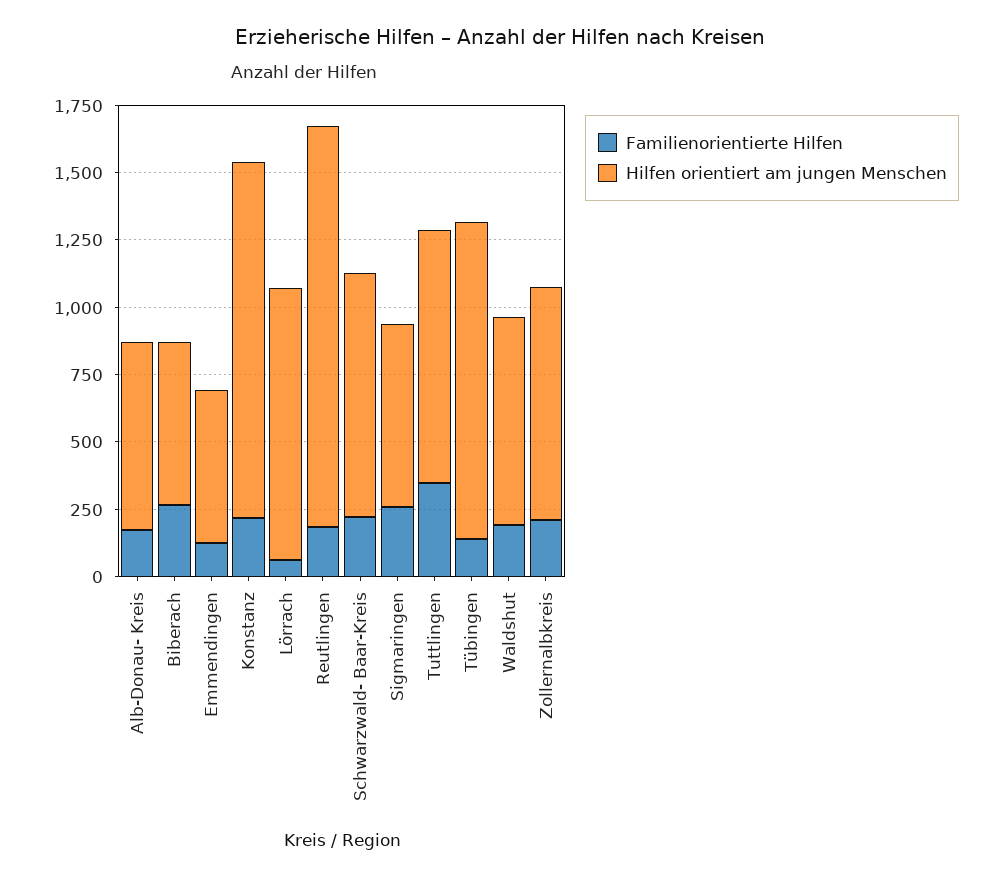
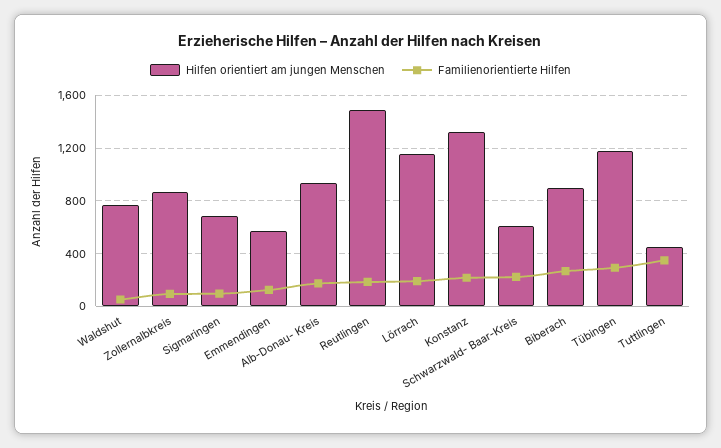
Hilfen orientiert am jungen Menschen, Alb-Donau- Kreis: 700 -> 950
Hilfen orientiert am jungen Menschen, Biberach: 600 -> 900
Familienorientierte Hilfen, Lörrach: 50 -> 200
Hilfen orientiert am jungen Menschen, Lörrach: 1000 -> 1150
Hilfen orientiert am jungen Menschen, Schwarzwald- Baar-Kreis: 900 -> 600
Familienorientierte Hilfen, Sigmaringen: 250 -> 100
Hilfen orientiert am jungen Menschen, Tuttlingen: 950 -> 450
Familienorientierte Hilfen, Tübingen: 150 -> 300
Familienorientierte Hilfen, Waldshut: 200 -> 50
Familienorientierte Hilfen, Zollernalbkreis: 200 -> 100

